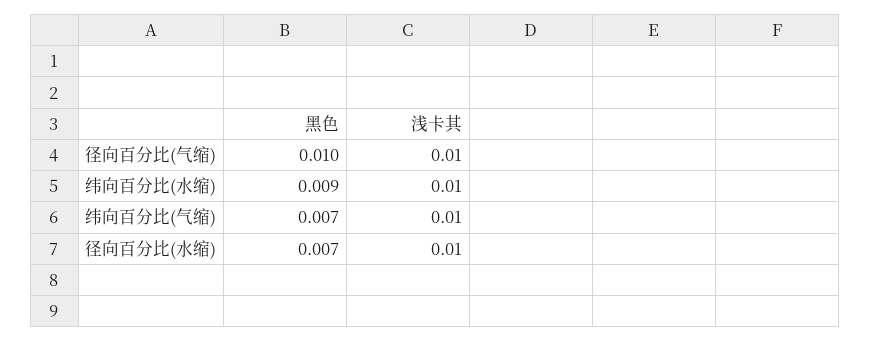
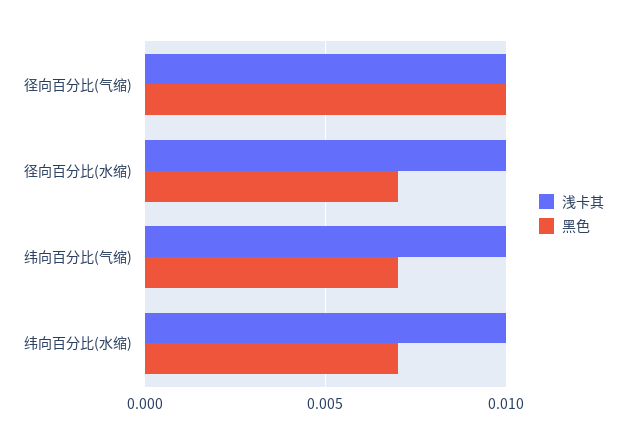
黑色, 纬向百分比(水缩): 0.009 -> 0.007

